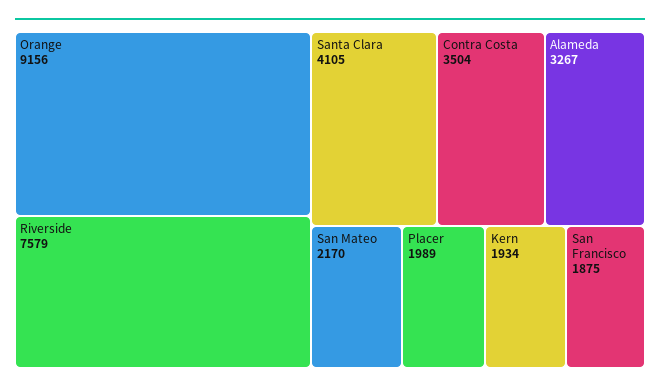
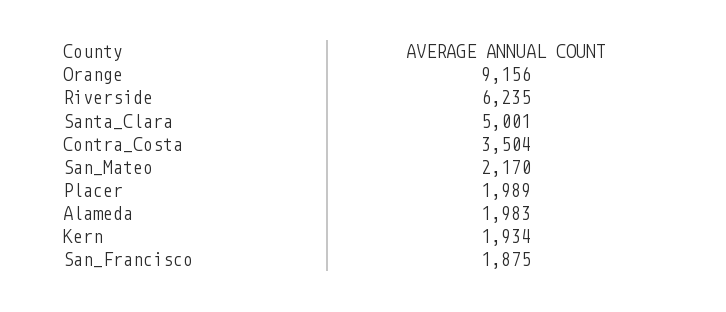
Riverside: 7579 -> 6235
Santa Clara: 4105 -> 5001
Alameda: 3267 -> 1983

